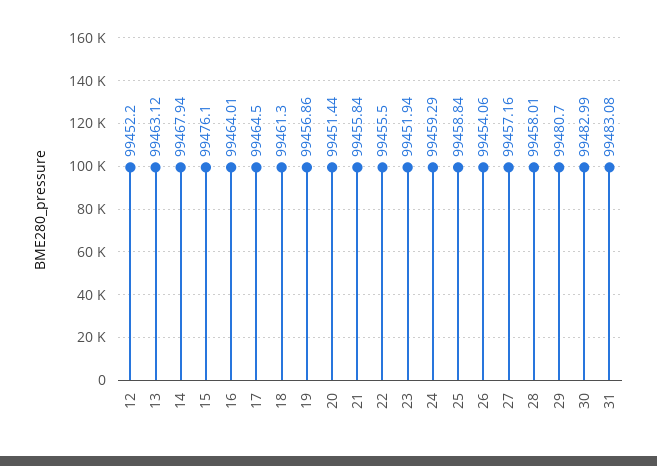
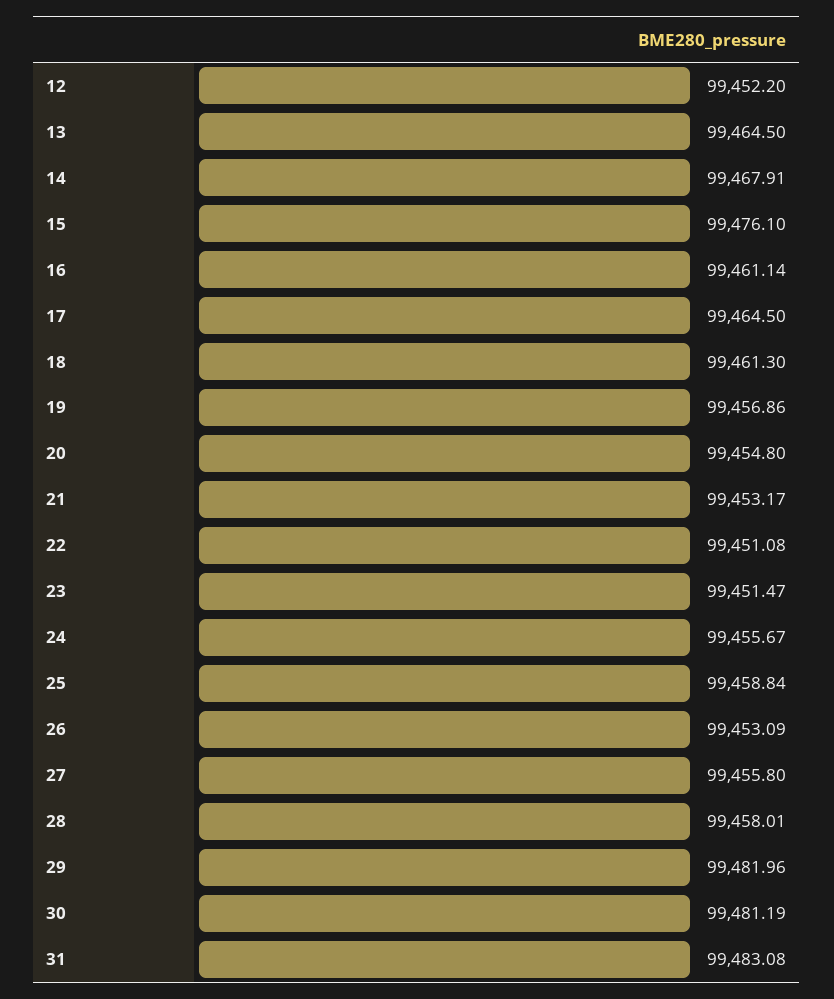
13: 99463.12 -> 99464.5
14: 99467.94 -> 99467.91
16: 99464.01 -> 99461.14
20: 99451.44 -> 99454.8
21: 99455.84 -> 99453.17
22: 99455.5 -> 99451.08
23: 99451.94 -> 99451.47
24: 99459.29 -> 99455.67
26: 99454.06 -> 99453.09
27: 99457.16 -> 99455.8
29: 99480.7 -> 99481.96
30: 99482.99 -> 99481.19

